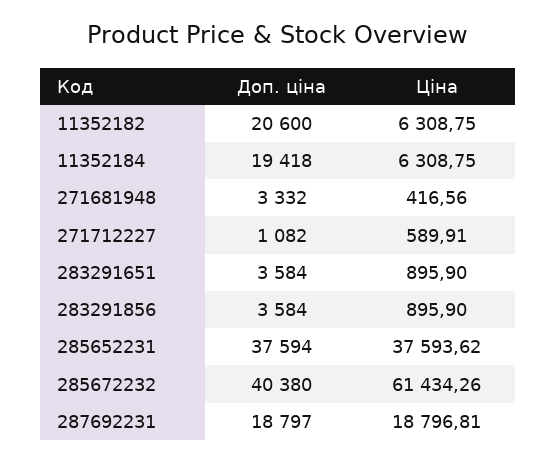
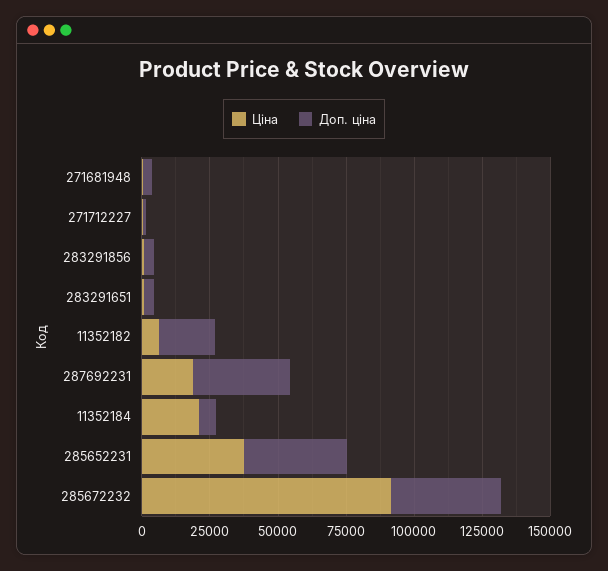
Доп. ціна, 11352184: 19418 -> 5000
Ціна, 11352184: 6308.75 -> 20000
Ціна, 285672232: 61434.26 -> 90000
Доп. ціна, 287692231: 18797 -> 35000

